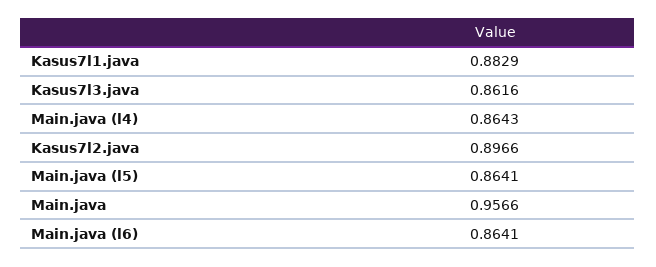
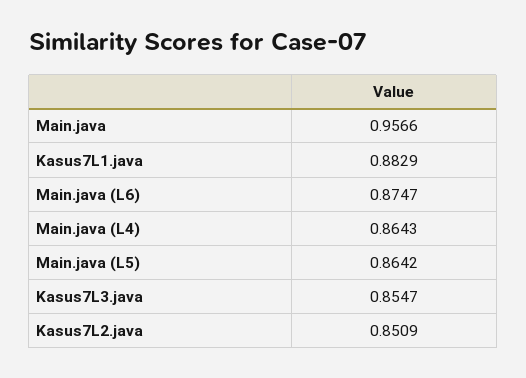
Kasus7l3.java: 0.8616 -> 0.8547
Kasus7l2.java: 0.8966 -> 0.8509
Main.java (l5): 0.8641 -> 0.8642
Main.java (l6): 0.8641 -> 0.8747

